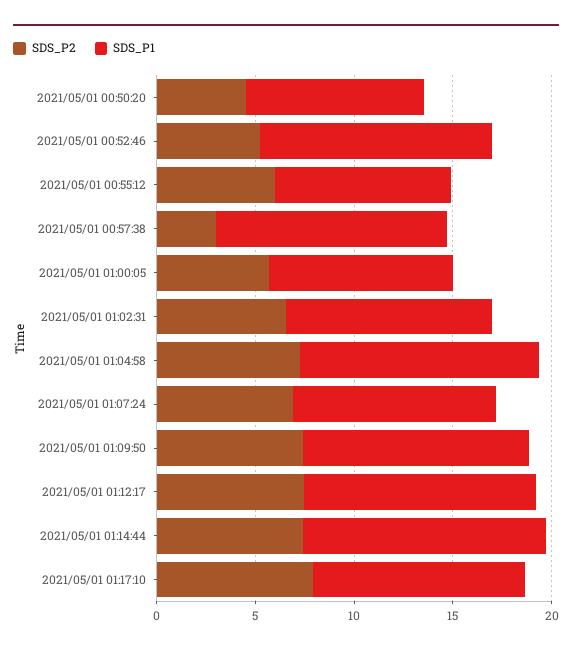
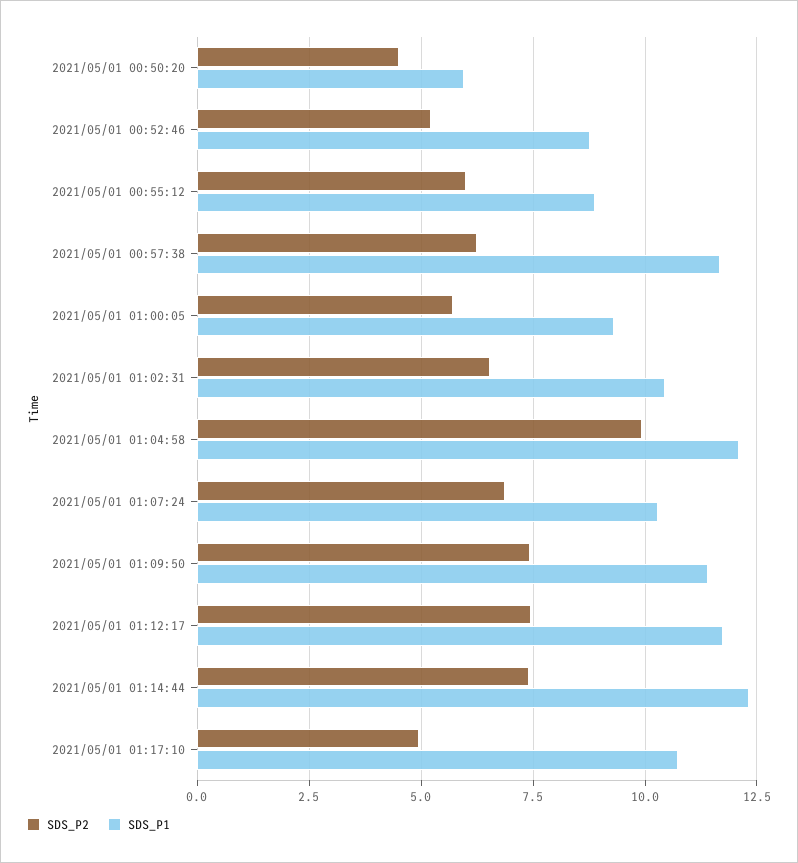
SDS_P1, 2021/05/01 00:50:20: 9 -> 6
SDS_P1, 2021/05/01 00:52:46: 12 -> 8.75
SDS_P2, 2021/05/01 00:57:38: 3 -> 6.25
SDS_P2, 2021/05/01 01:04:58: 7 -> 10
SDS_P2, 2021/05/01 01:17:10: 8 -> 5

